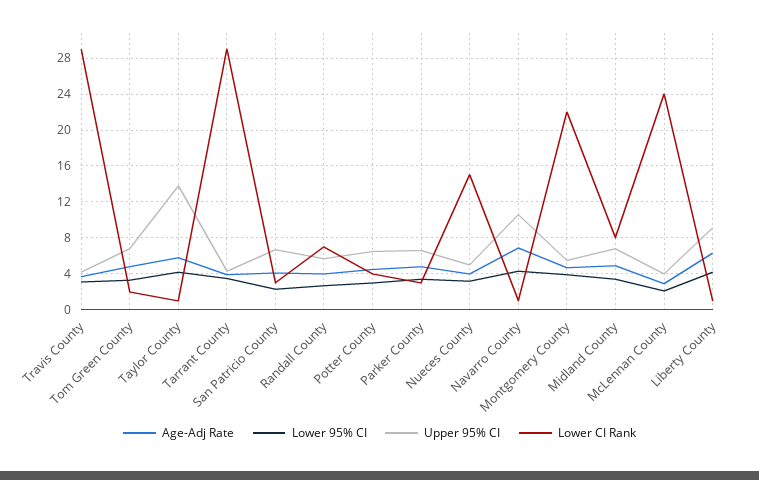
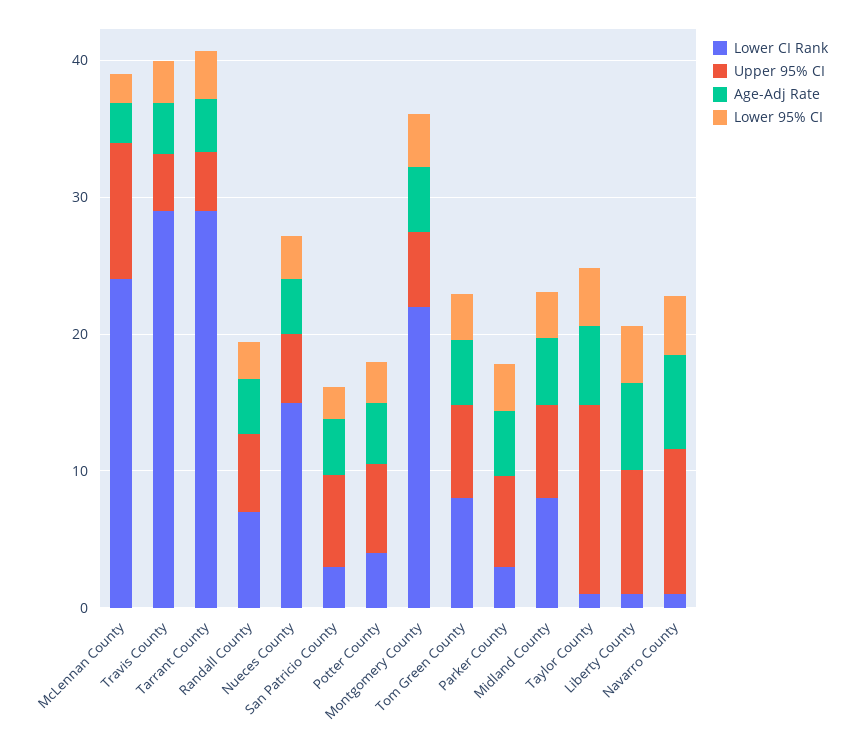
Lower CI Rank, Tom Green County: 2 -> 8
Upper 95% CI, McLennan County: 4 -> 10

